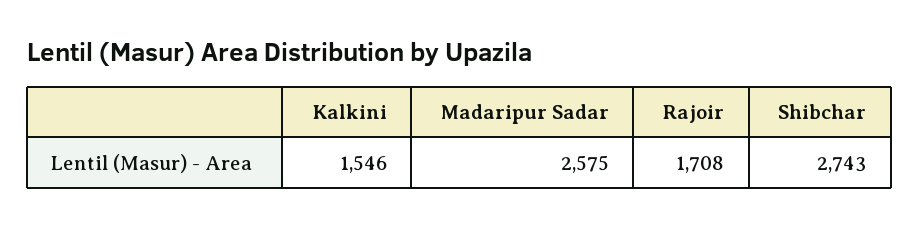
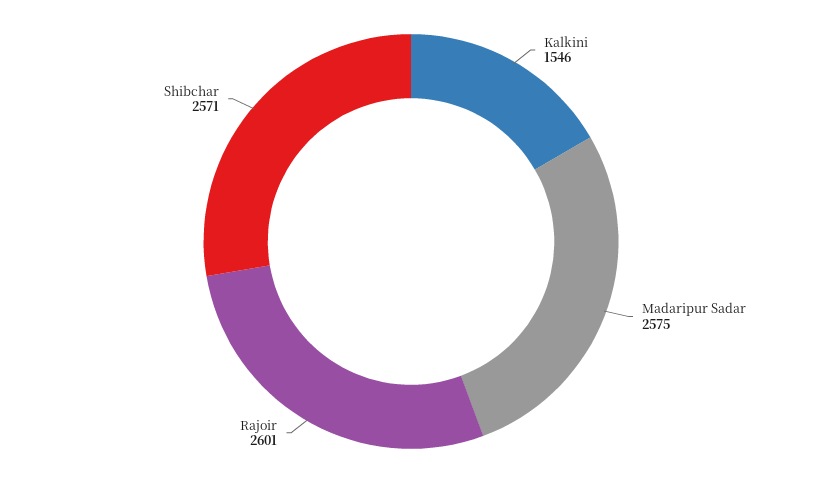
Rajoir: 1708 -> 2601
Shibchar: 2743 -> 2571

